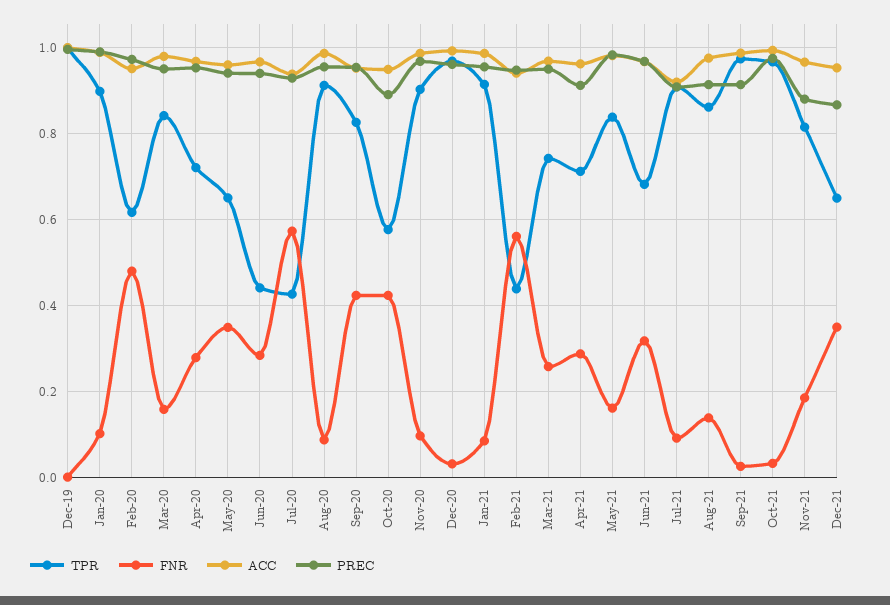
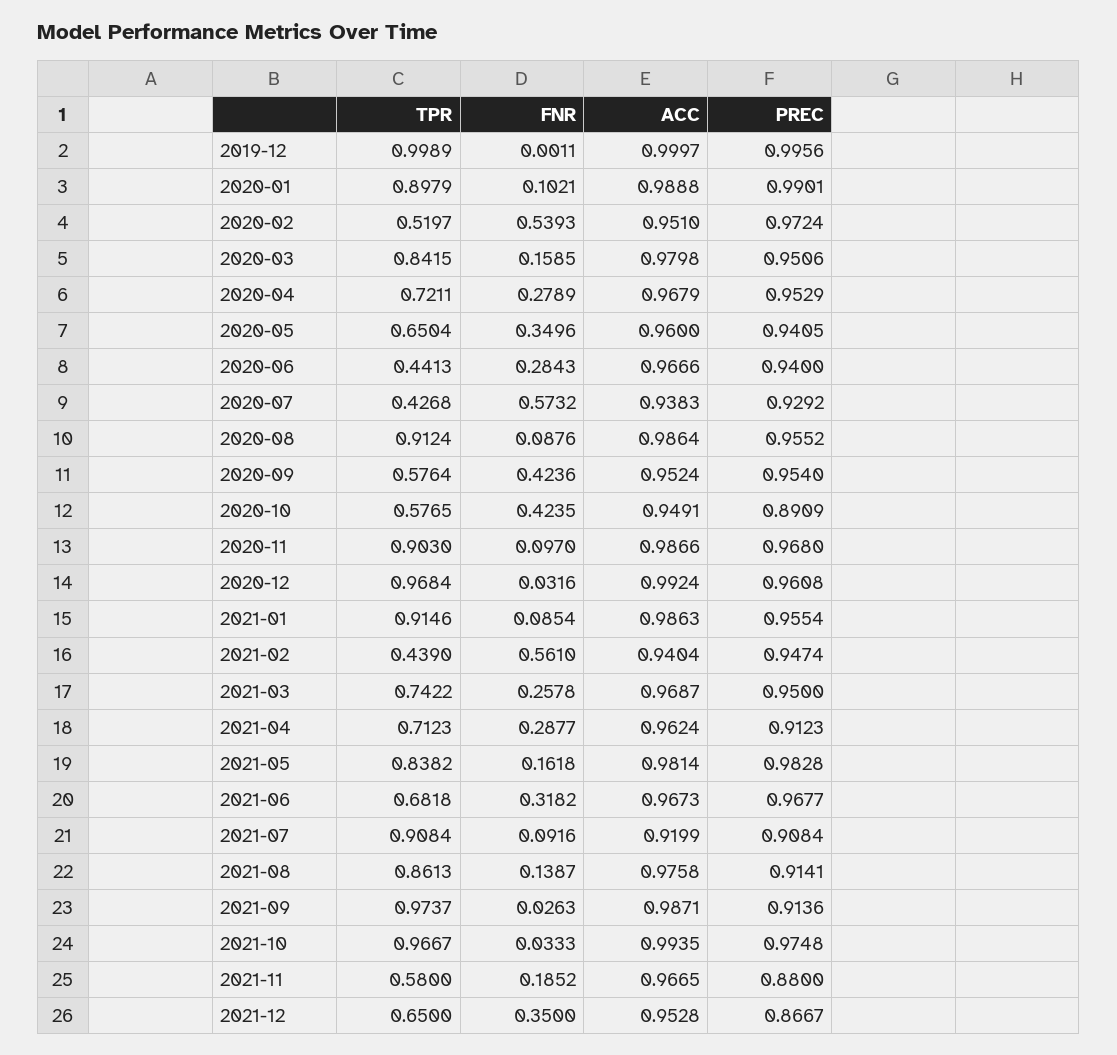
TPR, Feb-20: 0.62 -> 0.5197
FNR, Feb-20: 0.48 -> 0.5393
TPR, Sep-20: 0.82 -> 0.5764
TPR, Nov-21: 0.82 -> 0.58

